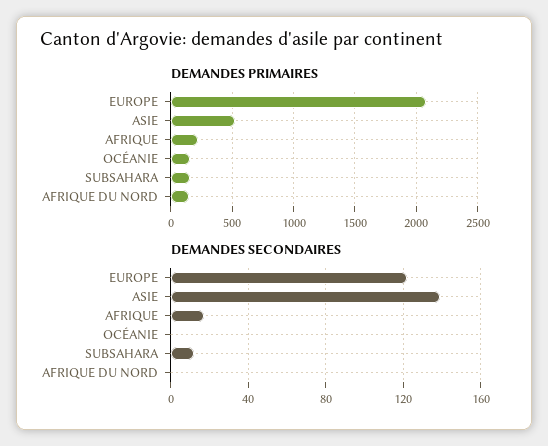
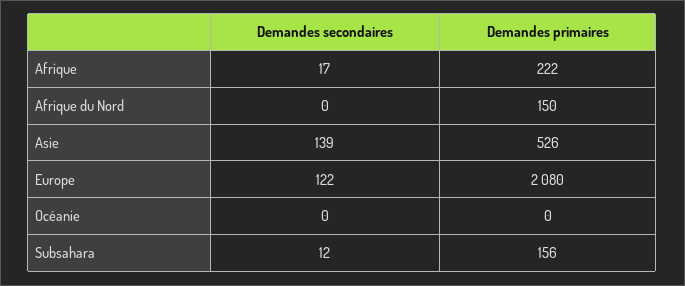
DEMANDES PRIMAIRES, OCÉANIE: 150 -> 0

